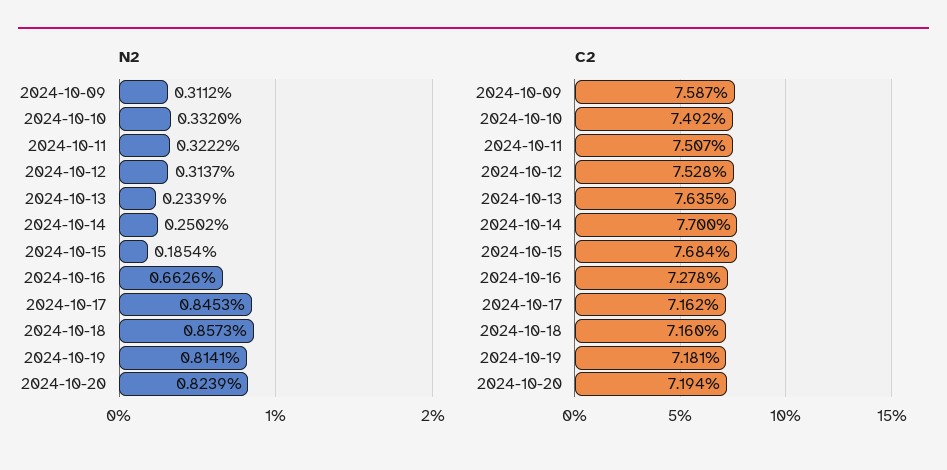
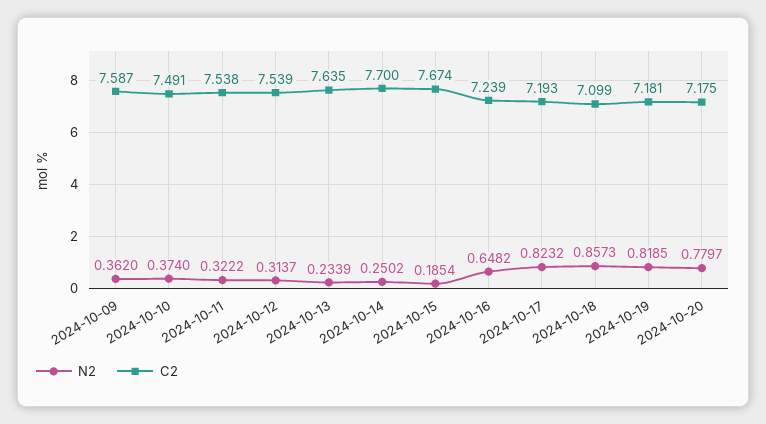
N2, 2024-10-09: 0.3112 -> 0.362
N2, 2024-10-10: 0.332 -> 0.374
N2, 2024-10-16: 0.6626 -> 0.6482
N2, 2024-10-17: 0.8453 -> 0.8232
N2, 2024-10-19: 0.8141 -> 0.8185
N2, 2024-10-20: 0.8239 -> 0.7797
C2, 2024-10-10: 7.492 -> 7.491
C2, 2024-10-11: 7.507 -> 7.538
C2, 2024-10-12: 7.528 -> 7.539
C2, 2024-10-15: 7.684 -> 7.674
C2, 2024-10-16: 7.278 -> 7.239
C2, 2024-10-17: 7.162 -> 7.193
C2, 2024-10-18: 7.16 -> 7.099
C2, 2024-10-20: 7.194 -> 7.175

